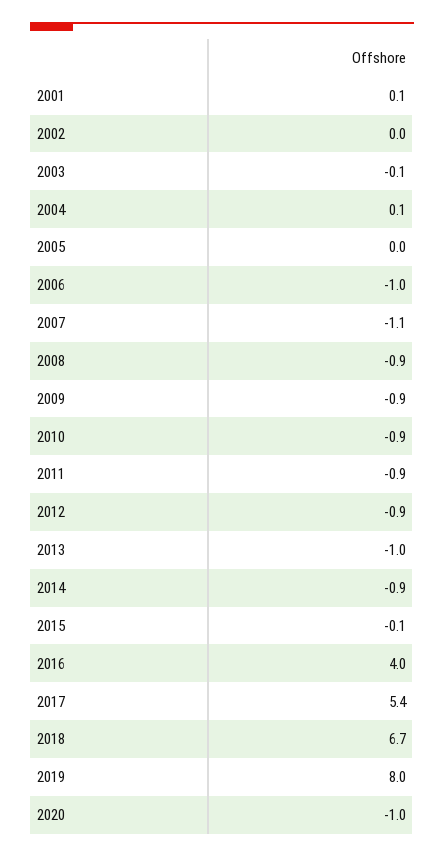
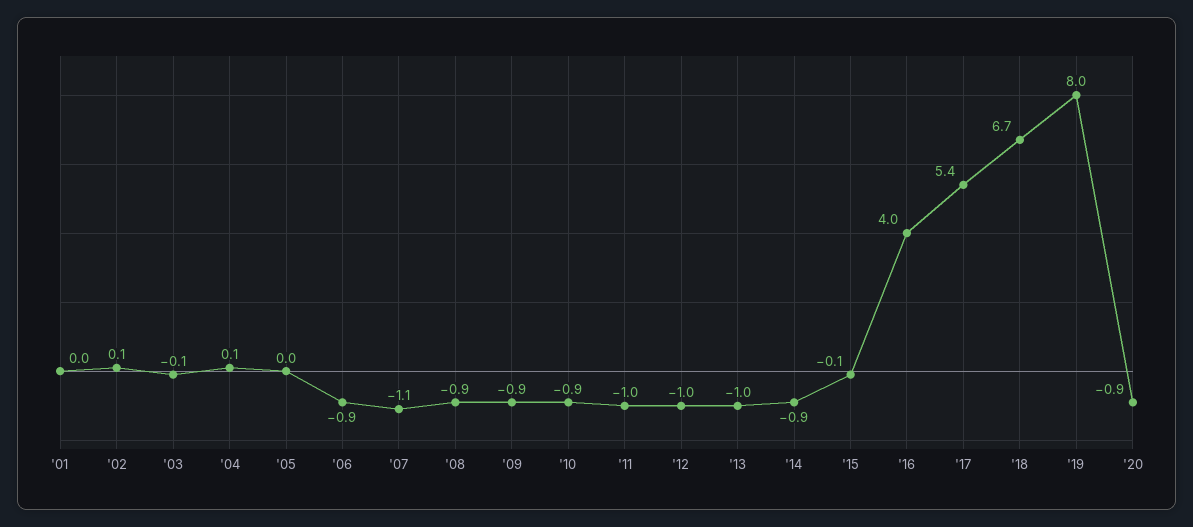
2001: 0.1 -> 0
2002: 0 -> 0.1
2006: -1 -> -0.9
2011: -0.9 -> -1
2012: -0.9 -> -1
2020: -1 -> -0.9

